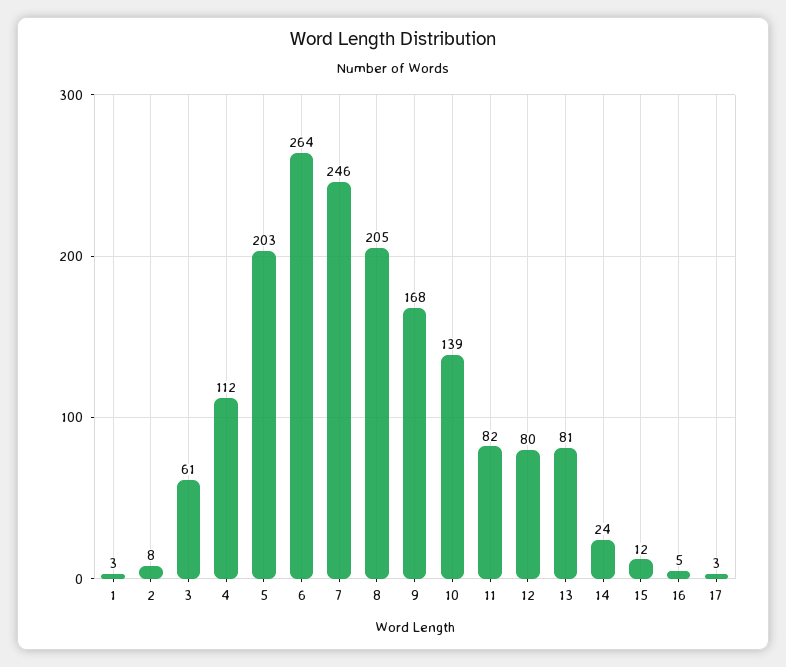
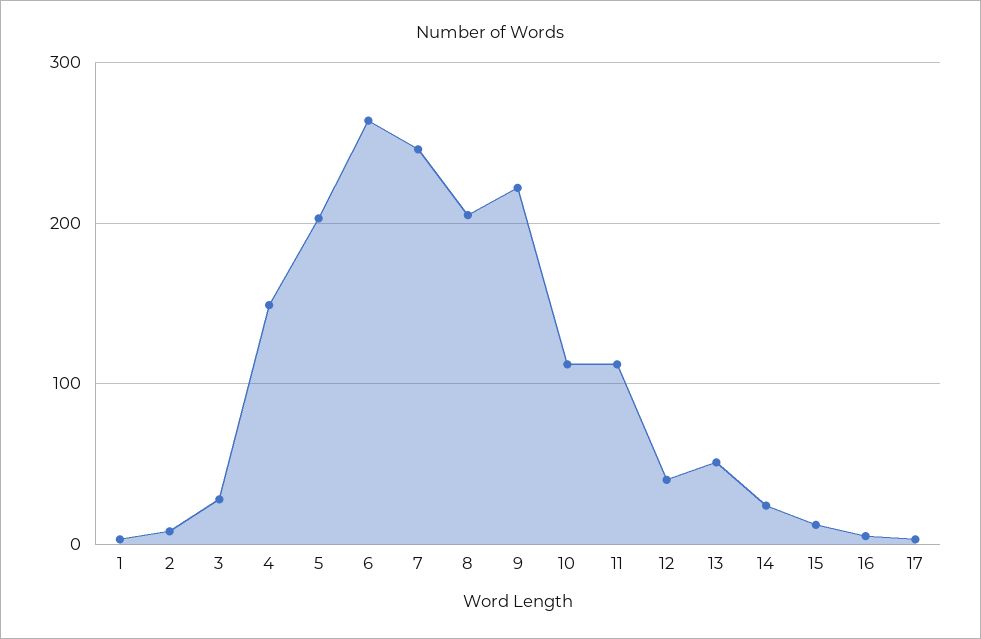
3: 61 -> 30
4: 112 -> 150
9: 168 -> 220
10: 139 -> 110
11: 82 -> 110
12: 80 -> 40
13: 81 -> 50

